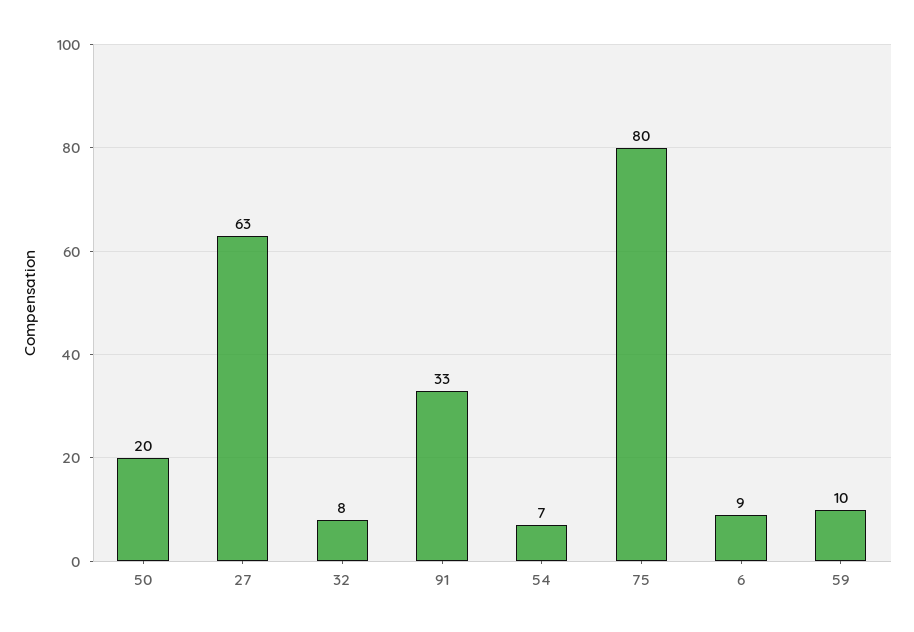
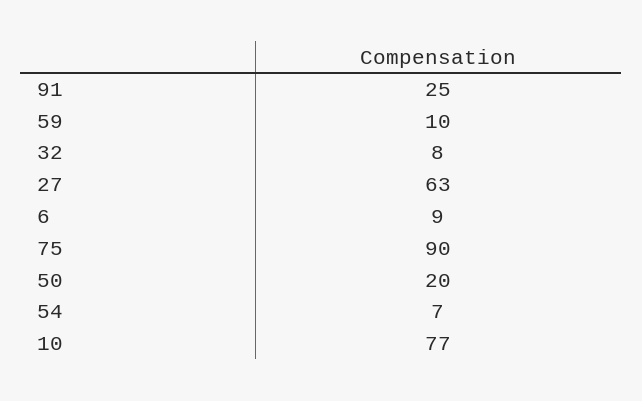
91: 33 -> 25
75: 80 -> 90
10: none -> 77

